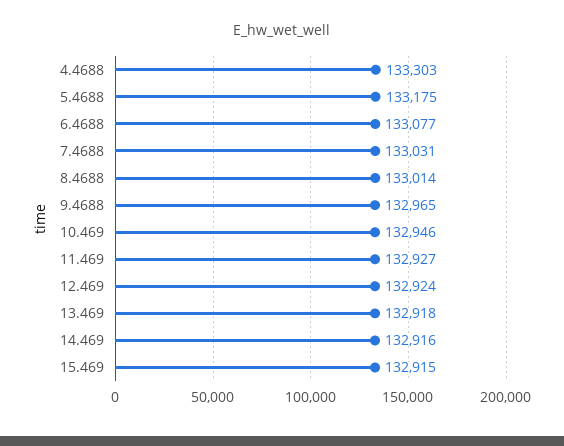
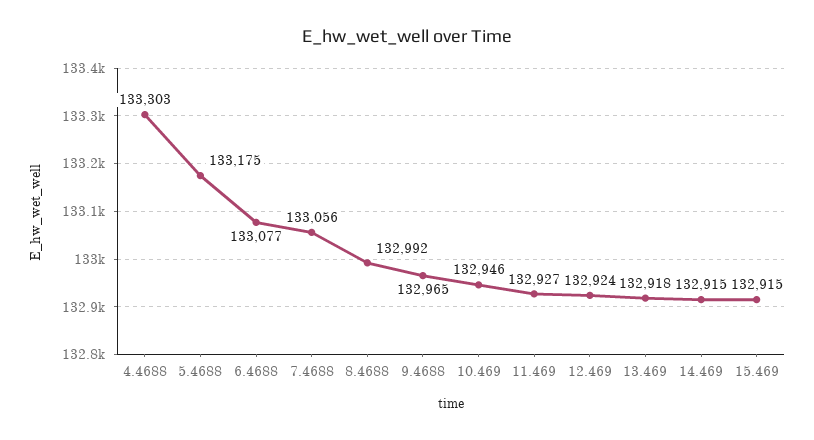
7.4688: 133031 -> 133056
8.4688: 133014 -> 132992
14.469: 132916 -> 132915

